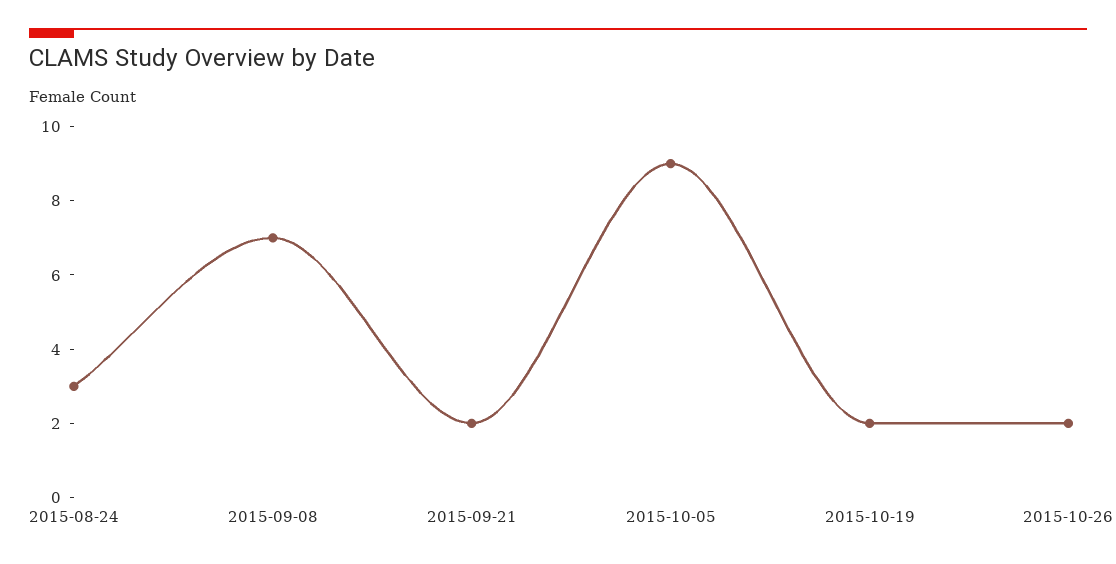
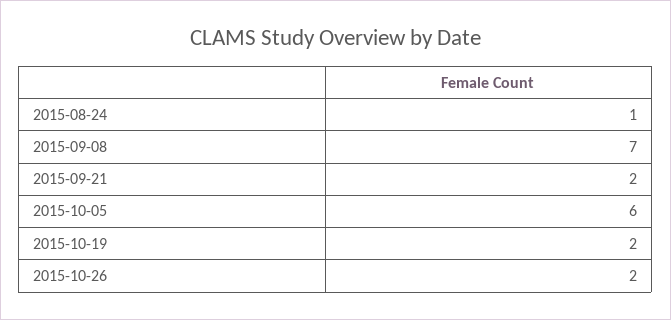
2015-08-24: 3 -> 1
2015-10-05: 9 -> 6

